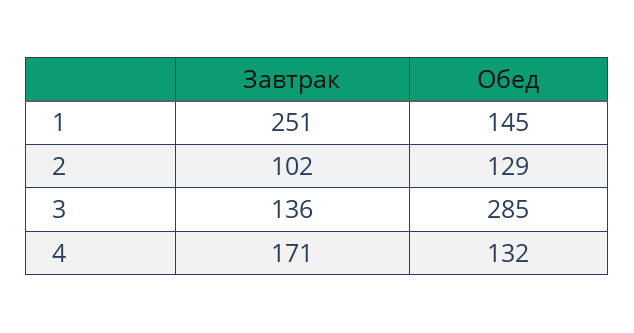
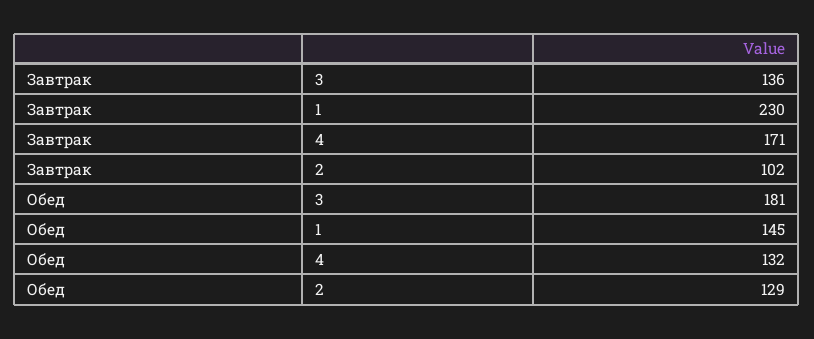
Завтрак, 1: 251 -> 230
Обед, 3: 285 -> 181

